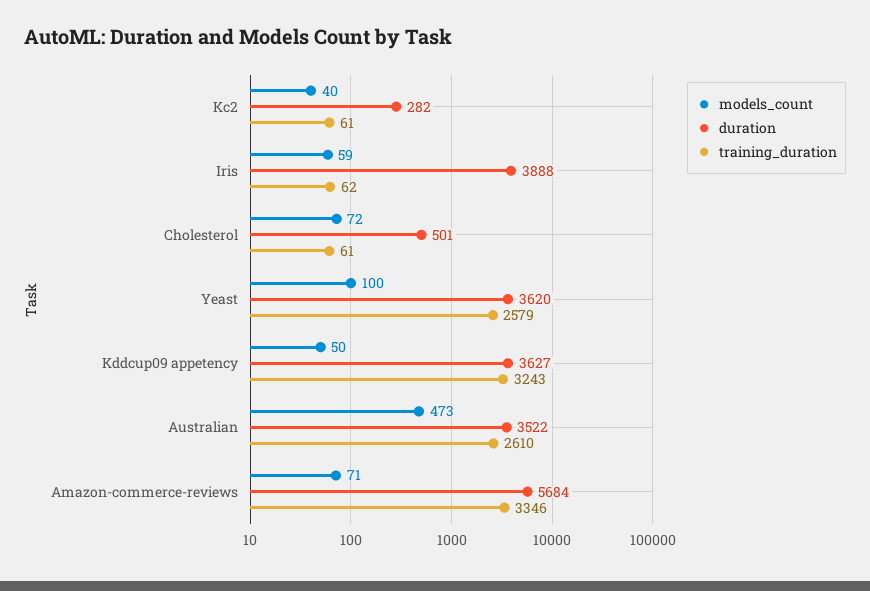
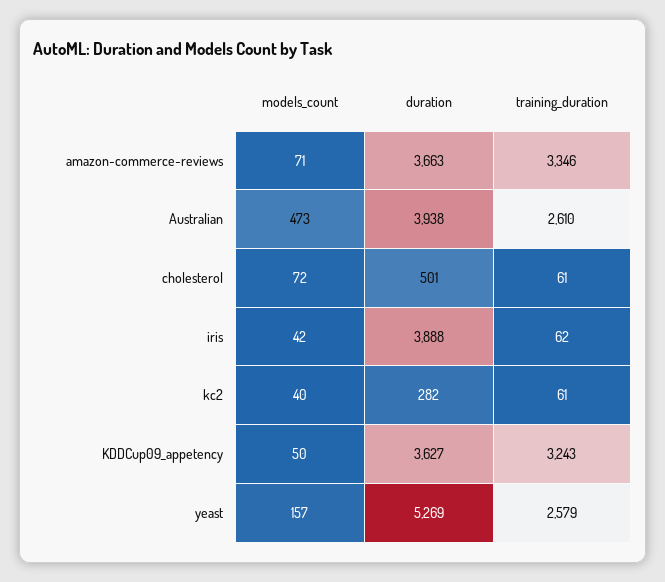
models_count, Iris: 59 -> 42
models_count, Yeast: 100 -> 157
duration, Yeast: 3620 -> 5269
duration, Australian: 3522 -> 3938
duration, Amazon-commerce-reviews: 5684 -> 3663

